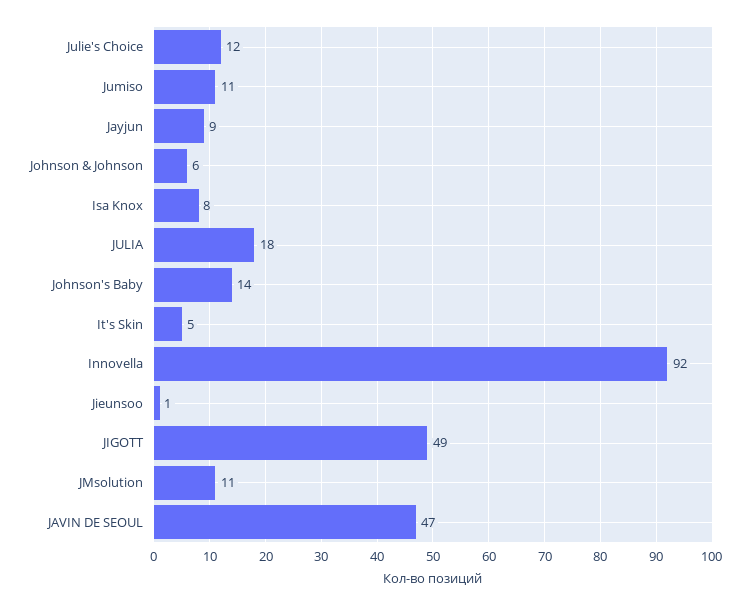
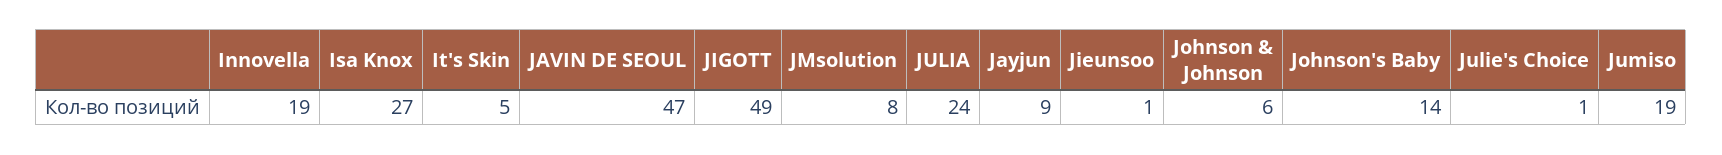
Julie's Choice: 12 -> 1
Jumiso: 11 -> 19
Isa Knox: 8 -> 27
JULIA: 18 -> 24
Innovella: 92 -> 19
JMsolution: 11 -> 8

